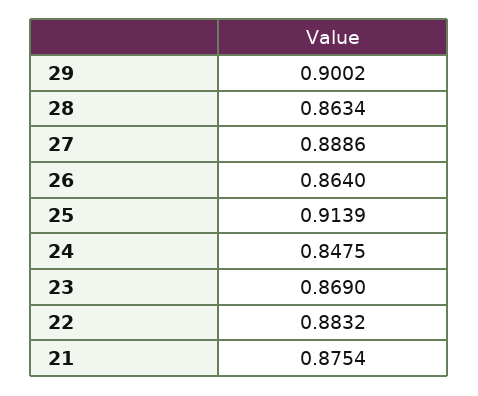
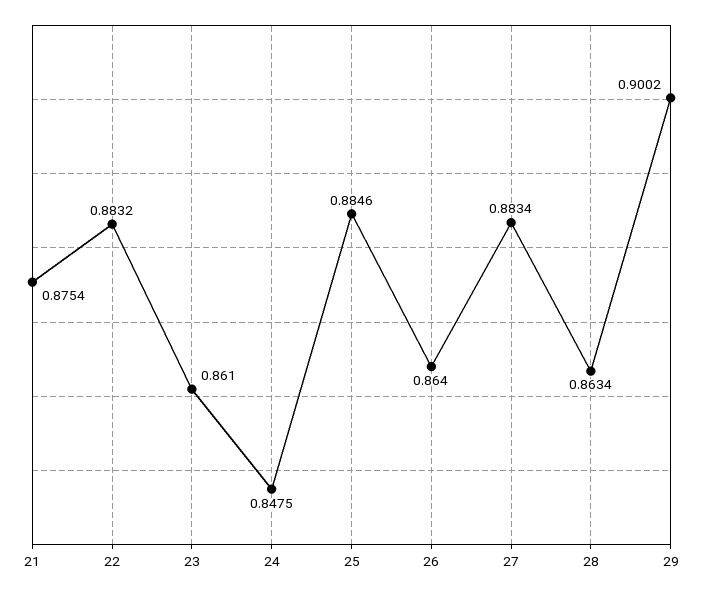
27: 0.8886 -> 0.8834
25: 0.9139 -> 0.8846
23: 0.869 -> 0.861

